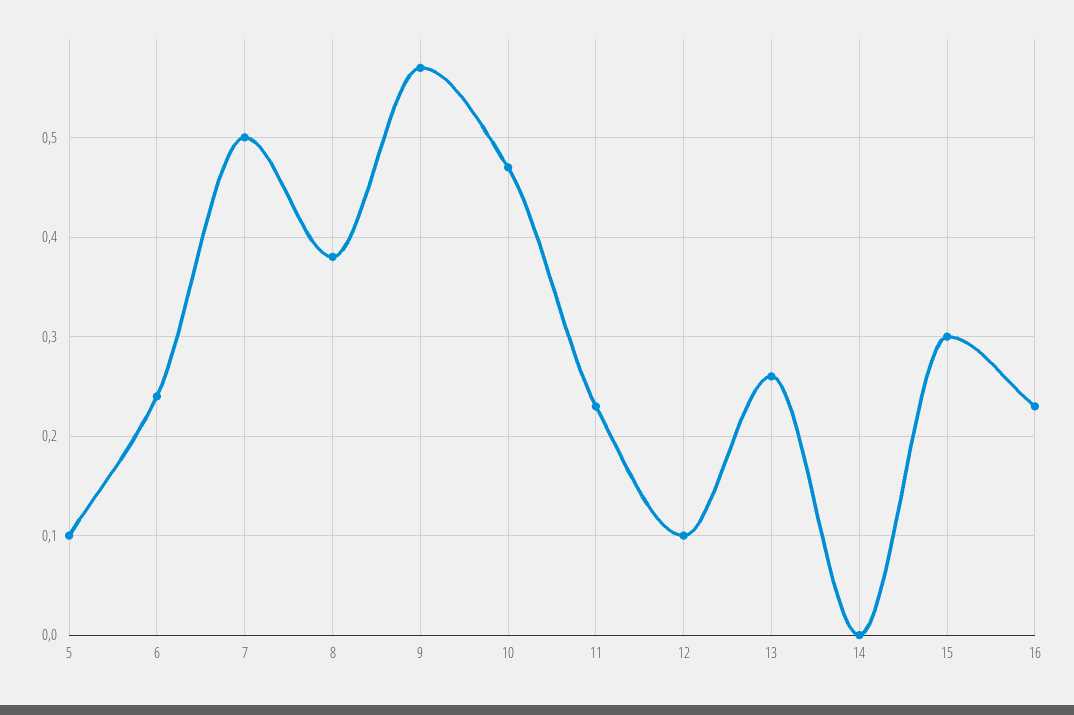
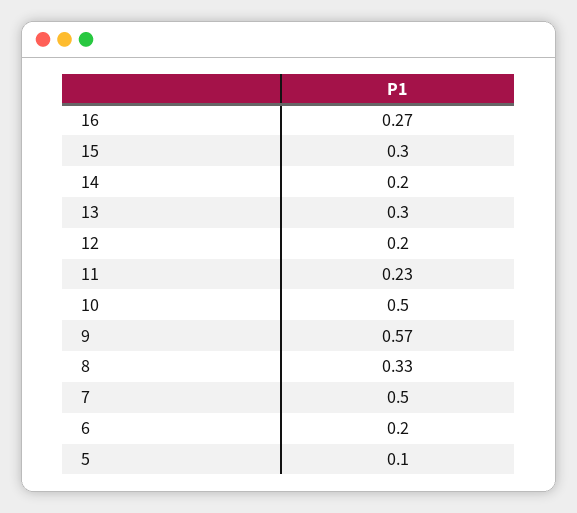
6: 0.24 -> 0.2
8: 0.38 -> 0.33
10: 0.47 -> 0.5
12: 0.1 -> 0.2
13: 0.26 -> 0.3
14: 0 -> 0.2
16: 0.23 -> 0.27

